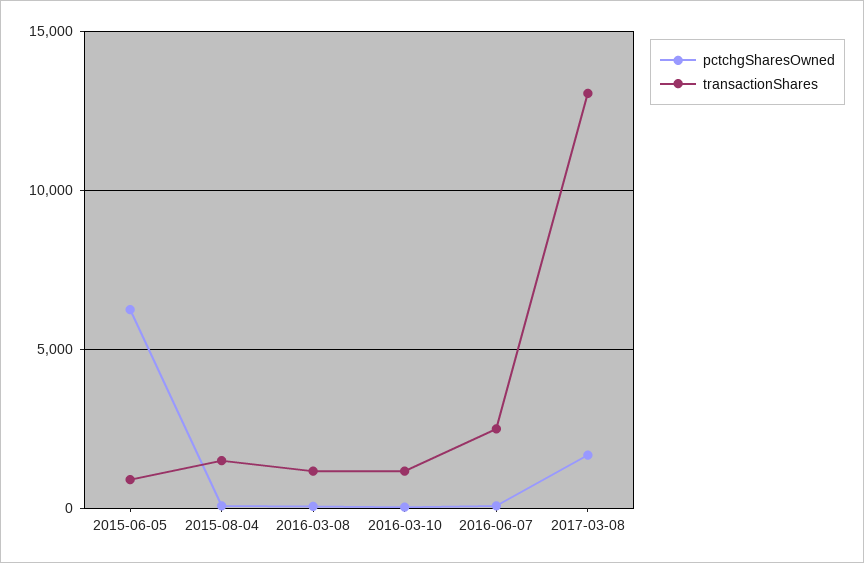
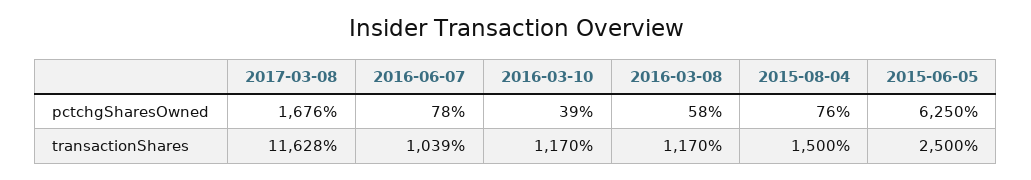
transactionShares, 2015-06-05: 1000 -> 2500
transactionShares, 2016-06-07: 2500 -> 1039
transactionShares, 2017-03-08: 13000 -> 11628

